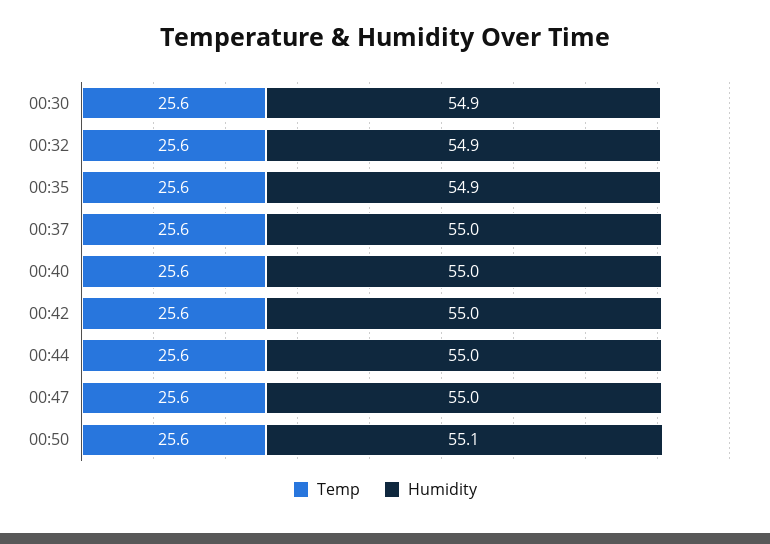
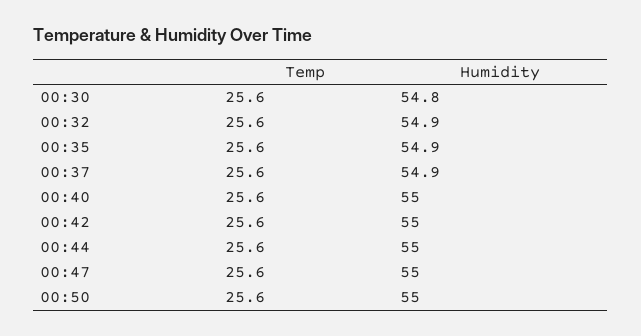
Humidity, 00:30: 54.9 -> 54.8
Humidity, 00:37: 55 -> 54.9
Humidity, 00:50: 55.1 -> 55

